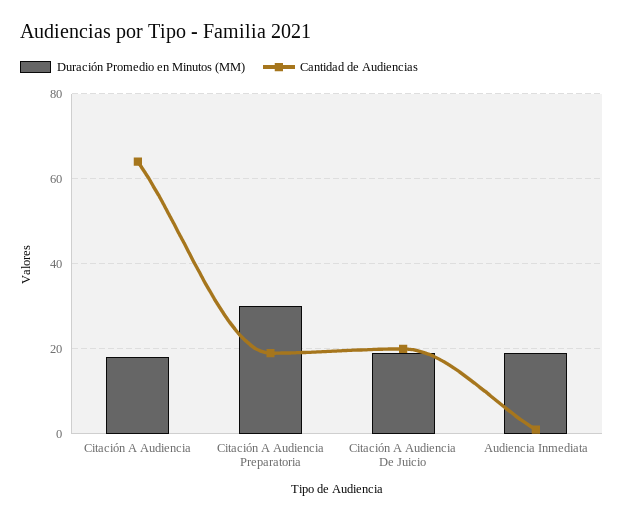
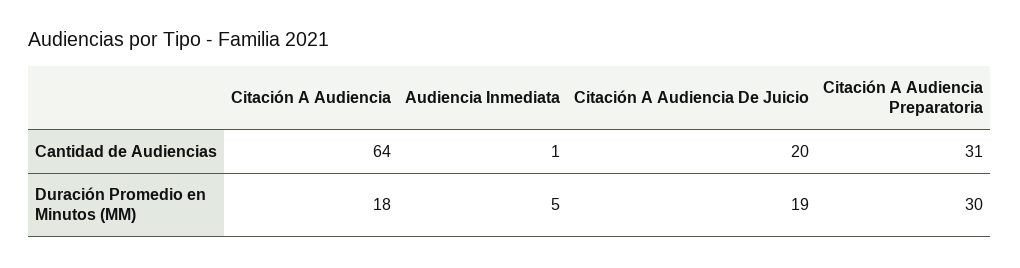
Cantidad de Audiencias, Citación A Audiencia Preparatoria: 20 -> 31
Duración Promedio en Minutos (MM), Audiencia Inmediata: 20 -> 5

